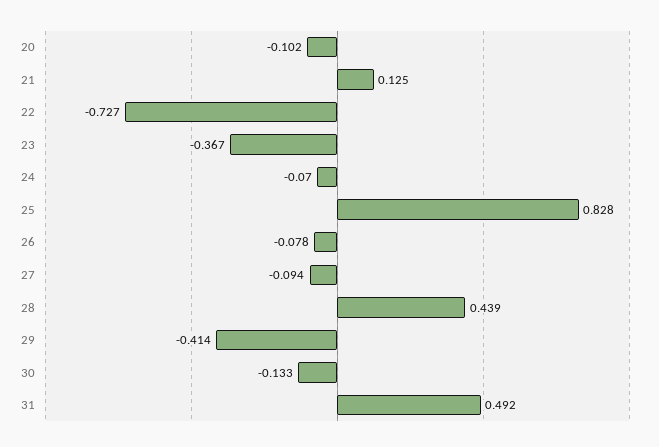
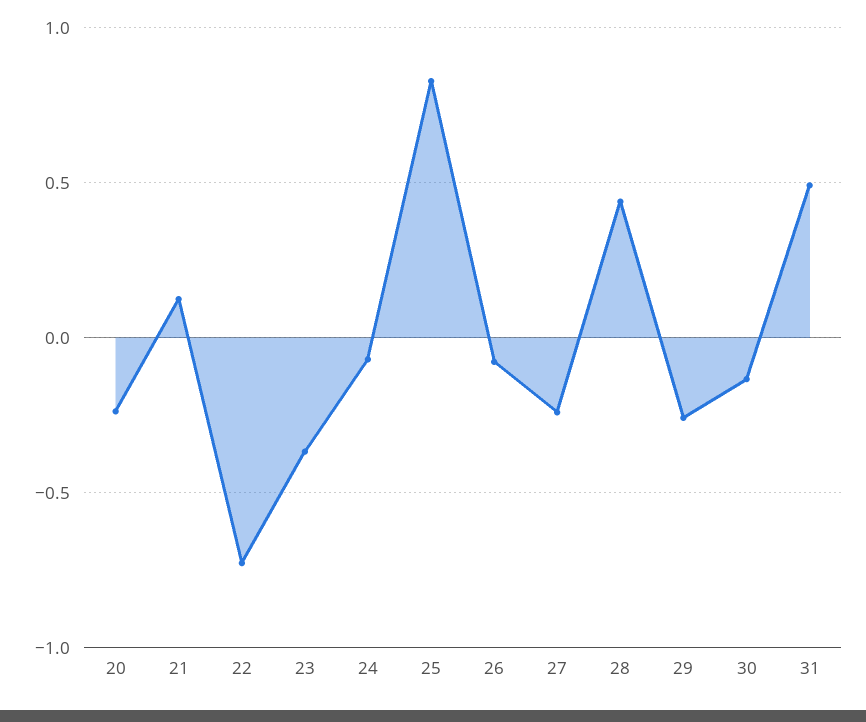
20: -0.102 -> -0.25
27: -0.094 -> -0.25
29: -0.414 -> -0.25

